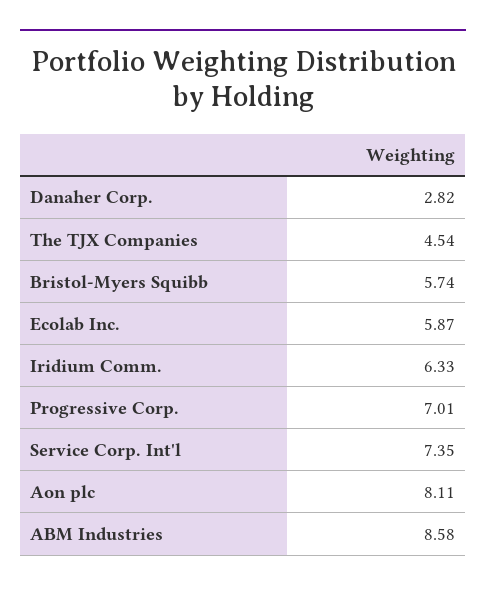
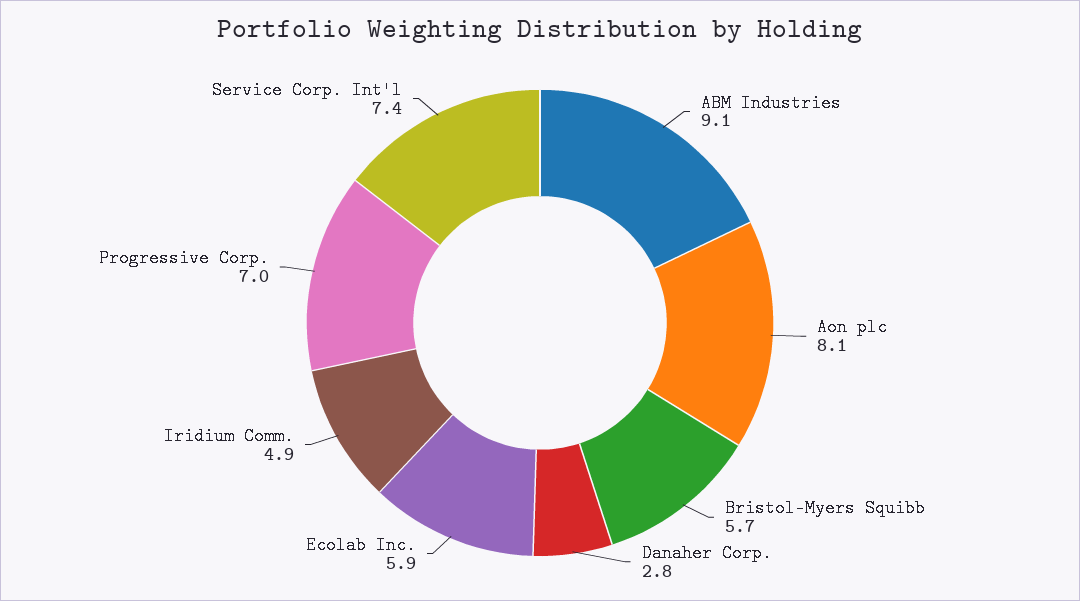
The TJX Companies: 4.54 -> none
Iridium Comm.: 6.33 -> 4.9
ABM Industries: 8.58 -> 9.1

